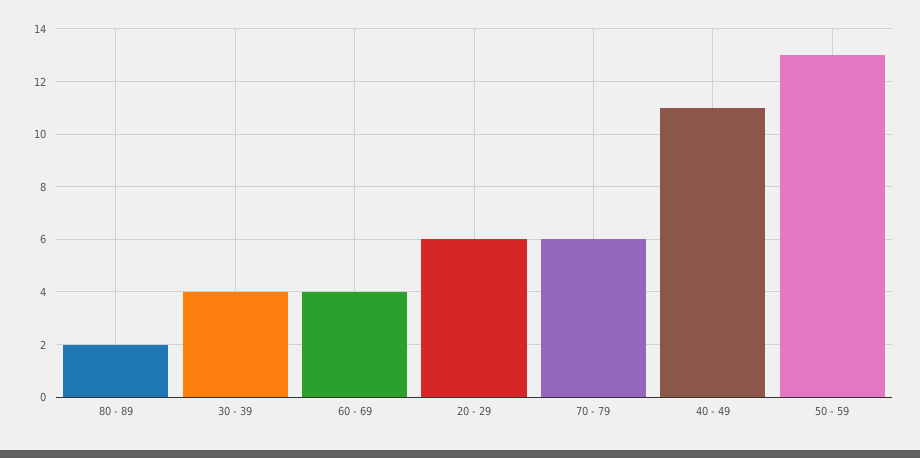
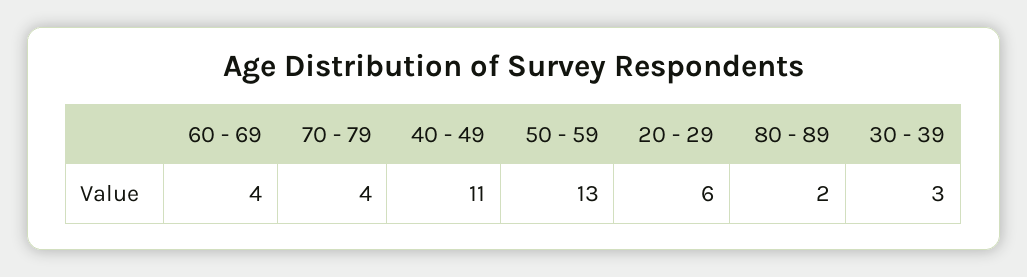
30 - 39: 4 -> 3
70 - 79: 6 -> 4

